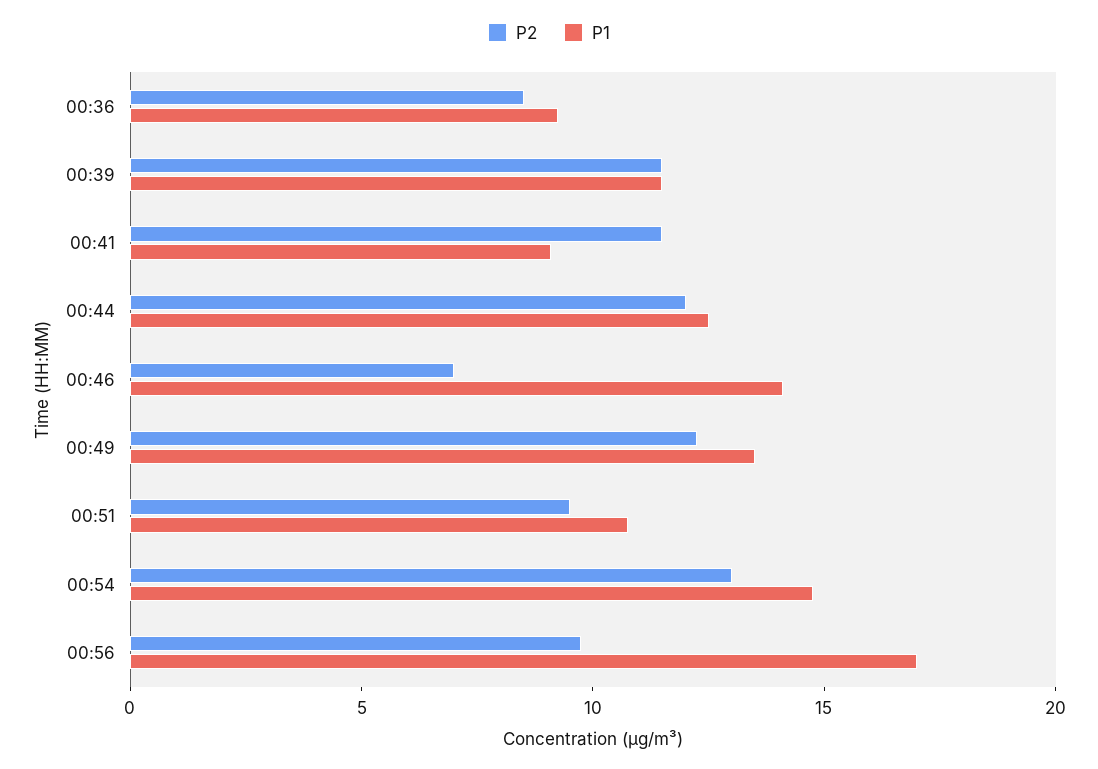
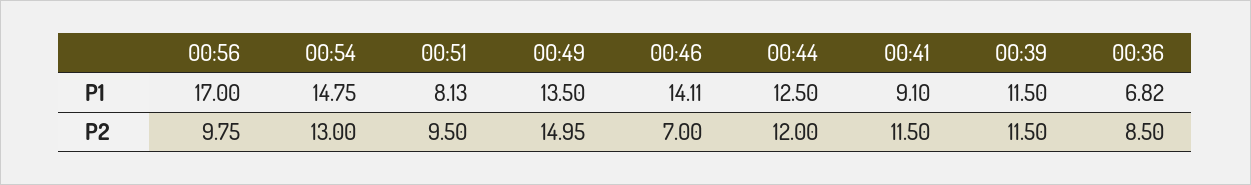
P1, 00:36: 9 -> 6.82
P2, 00:49: 12 -> 14.95
P1, 00:51: 11 -> 8.13

